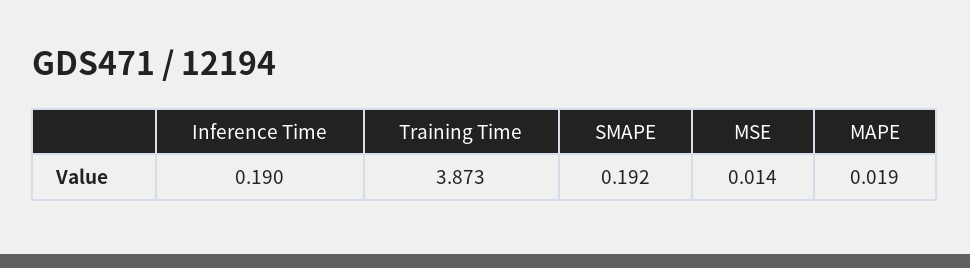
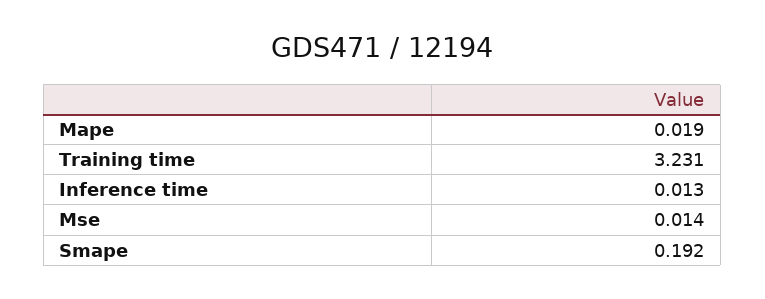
Inference Time: 0.19 -> 0.013
Training Time: 3.873 -> 3.231

